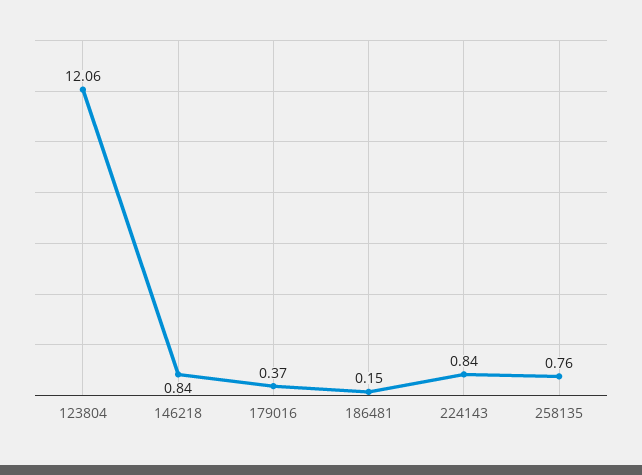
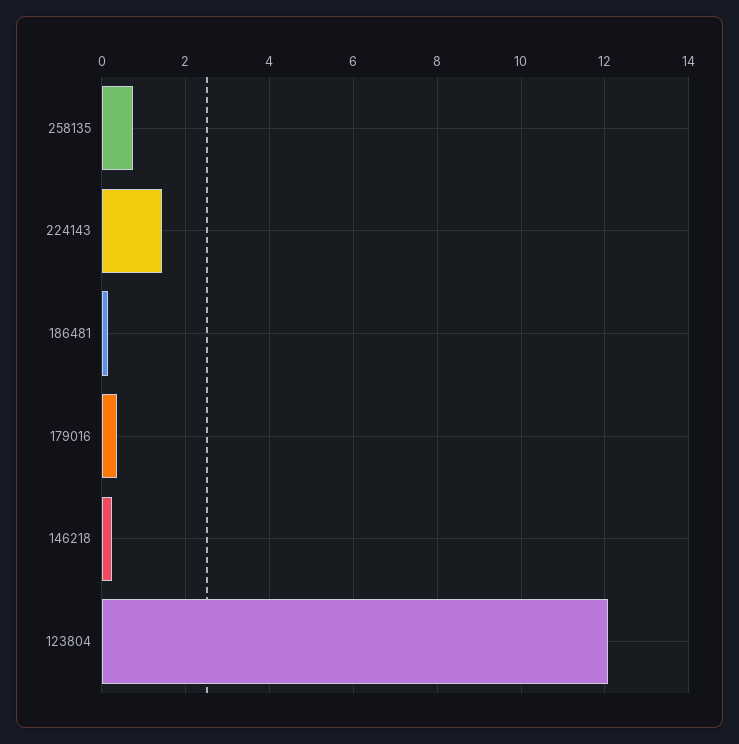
146218: 0.84 -> 0.2
224143: 0.84 -> 1.4

